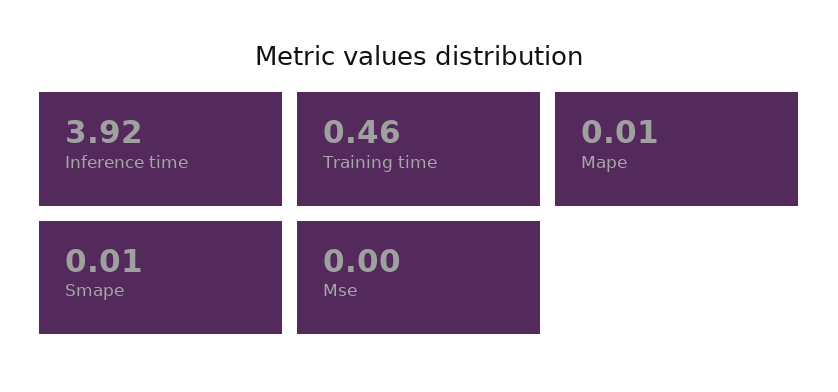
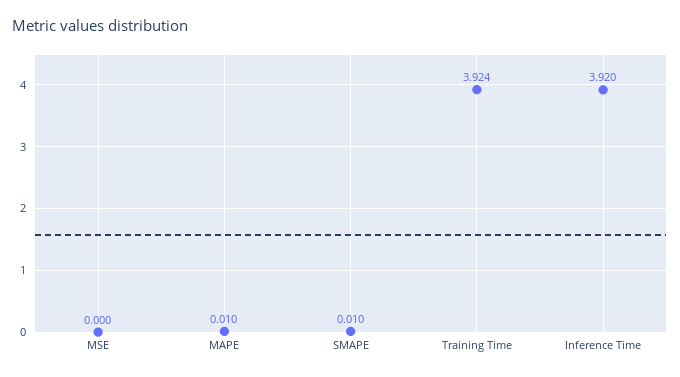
Training time: 0.46 -> 3.924

